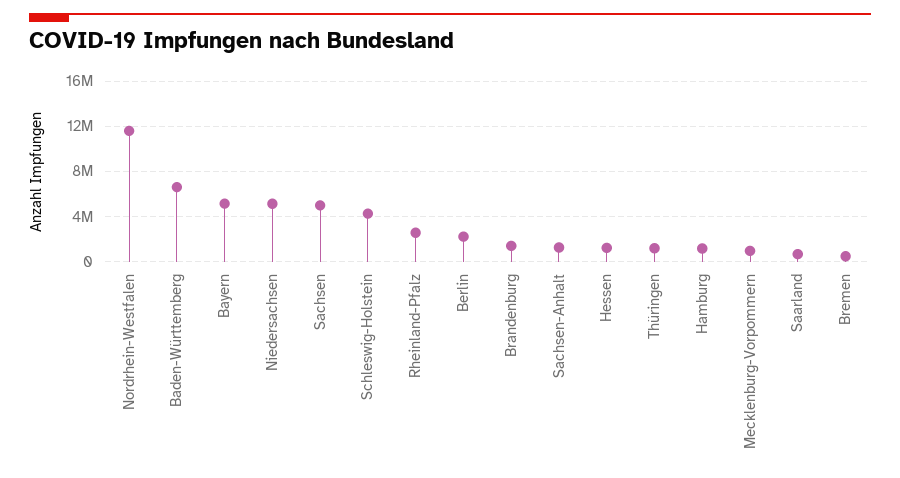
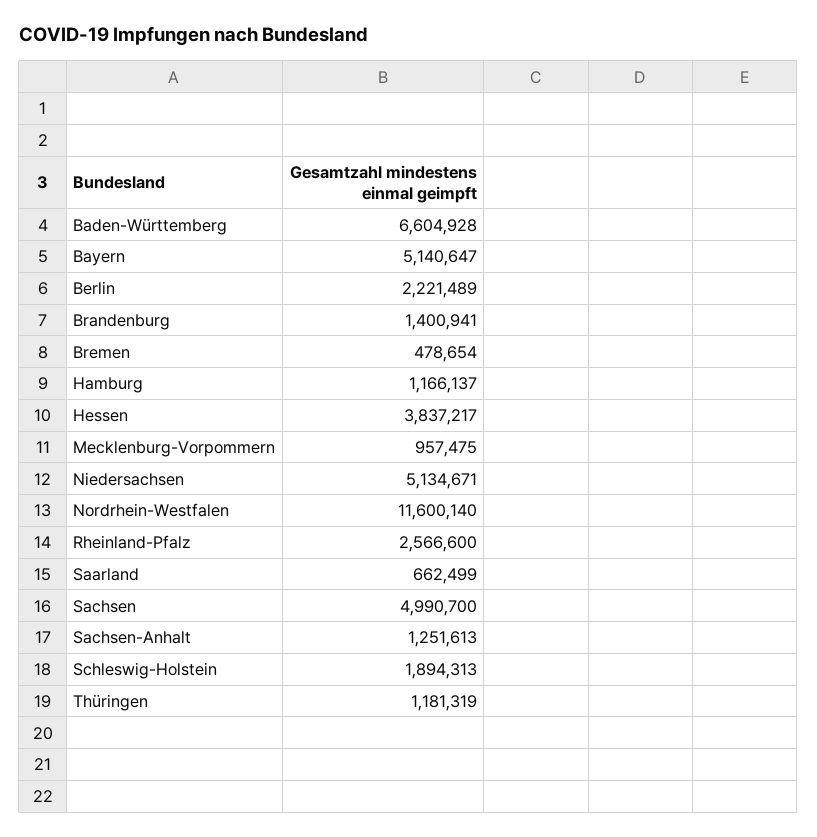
Schleswig-Holstein: 4000000 -> 1894313
Hessen: 1000000 -> 3837217

